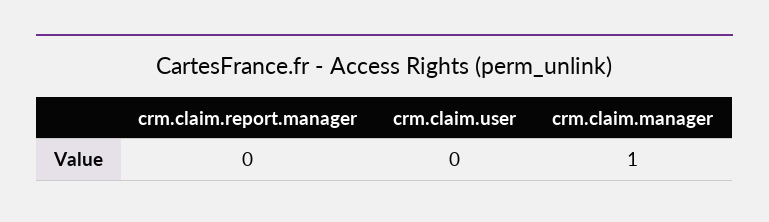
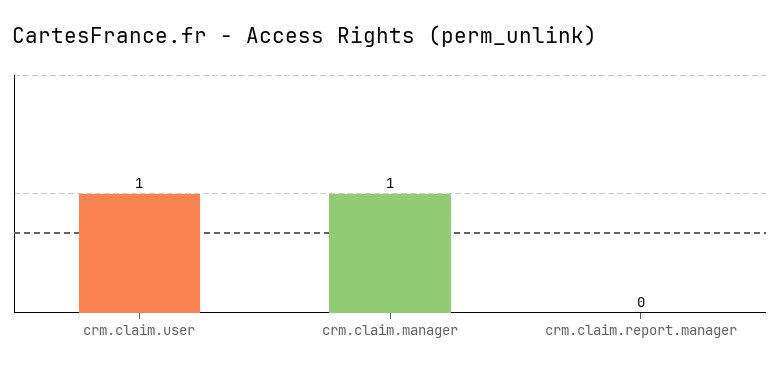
crm.claim.user: 0 -> 1

